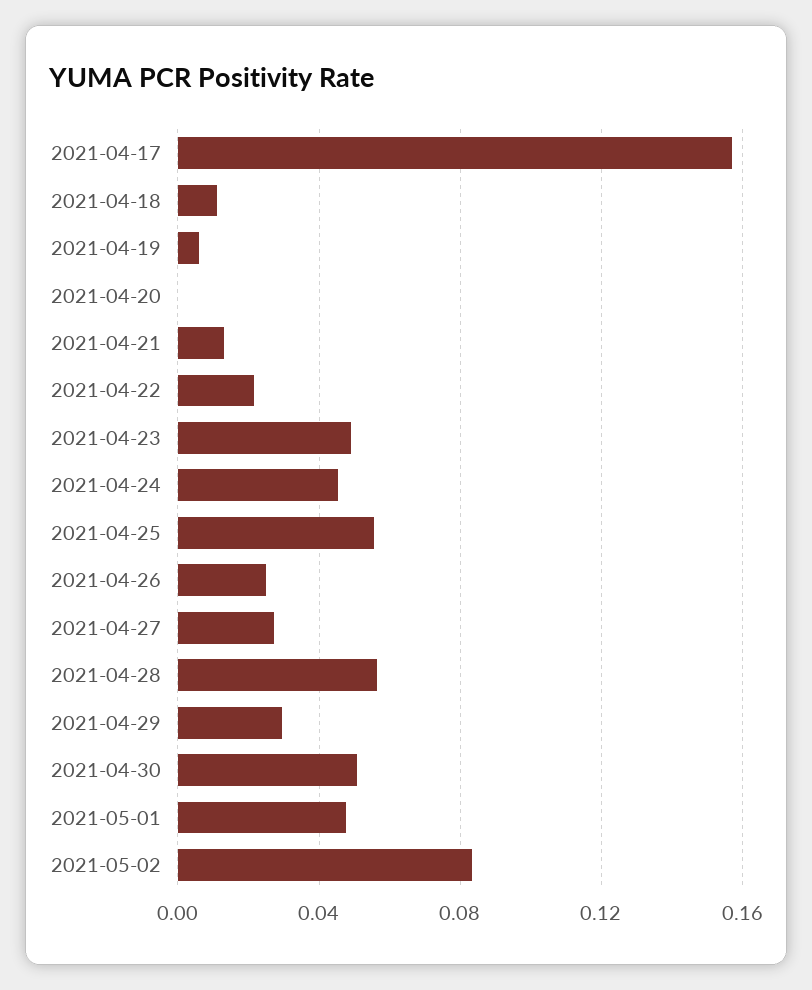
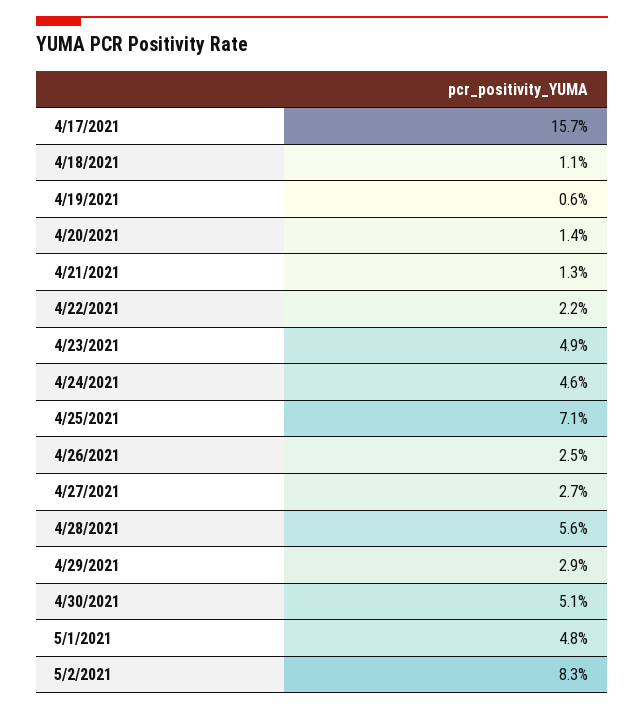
2021-04-20: 0 -> 0.014
2021-04-25: 0.055 -> 0.071

